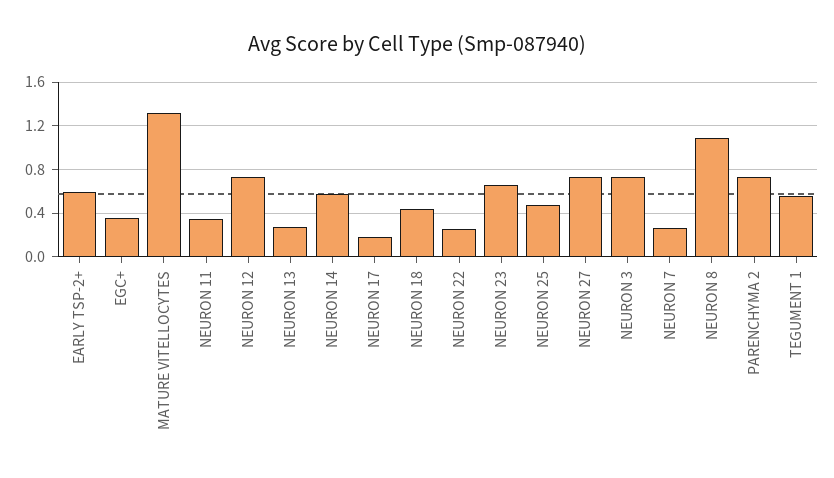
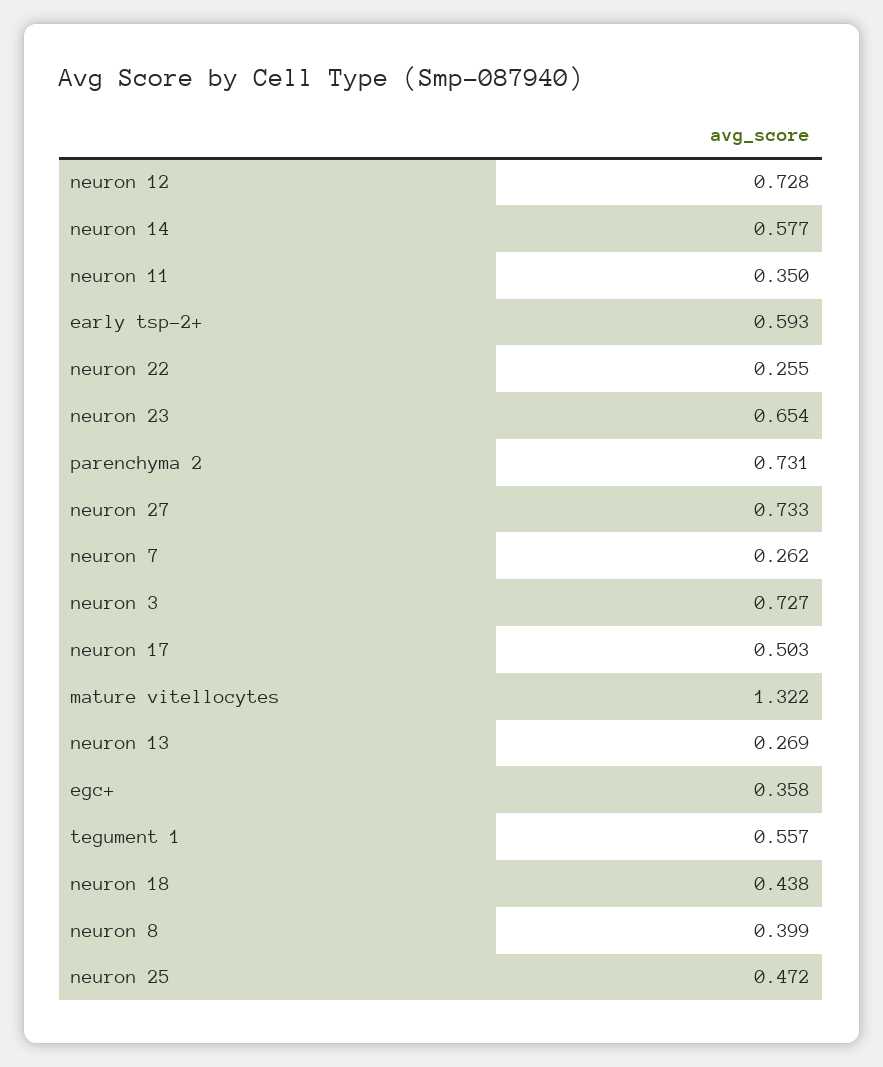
NEURON 17: 0.2 -> 0.503
NEURON 8: 1.1 -> 0.399

